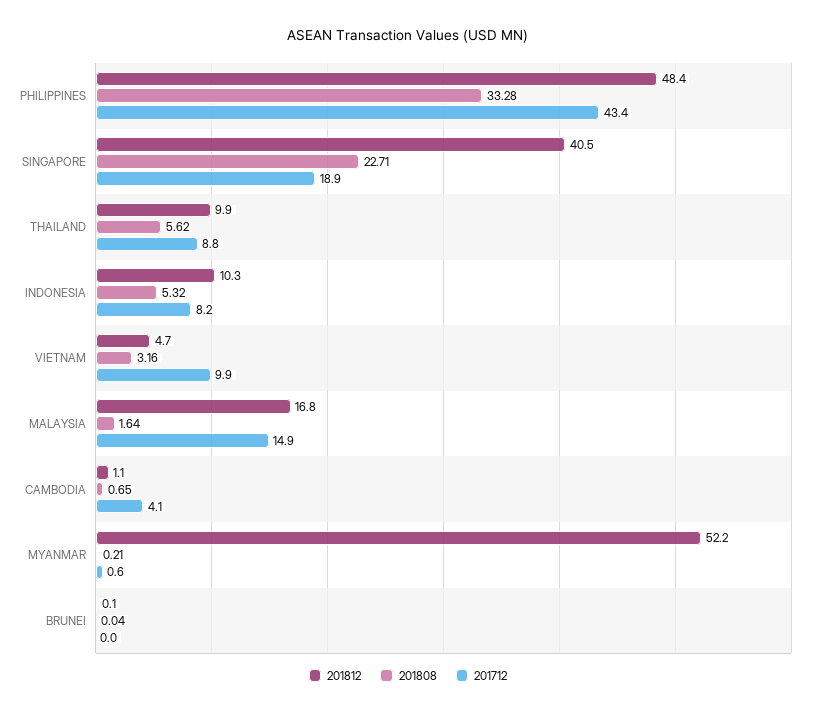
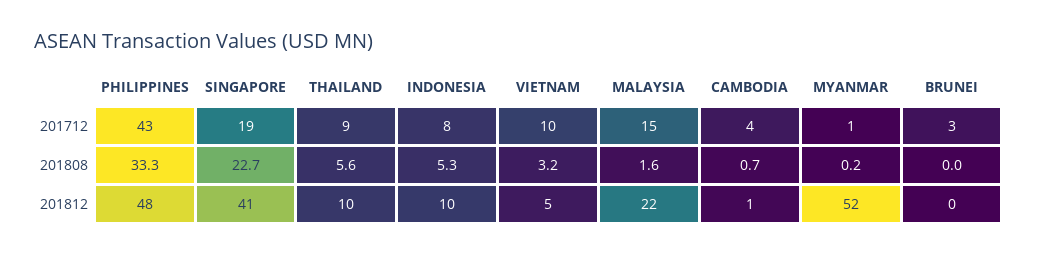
201812, MALAYSIA: 16.8 -> 22
201712, BRUNEI: 0 -> 3

